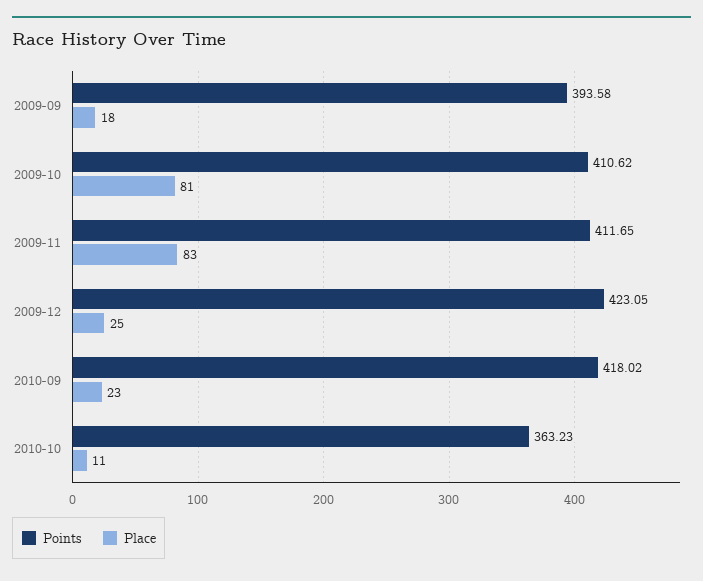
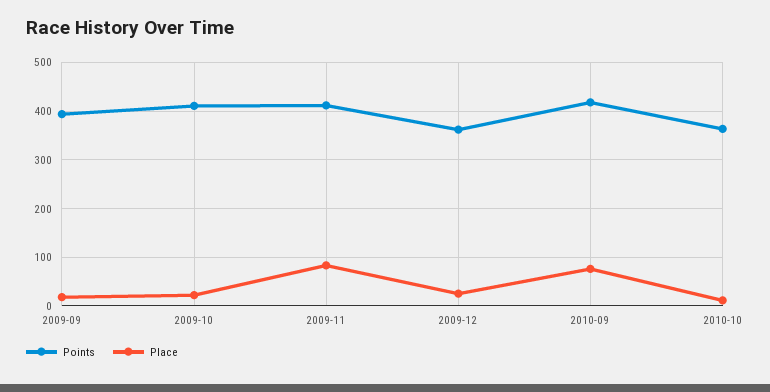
Place, 2009-10: 81 -> 20
Points, 2009-12: 423.05 -> 360
Place, 2010-09: 23 -> 80

